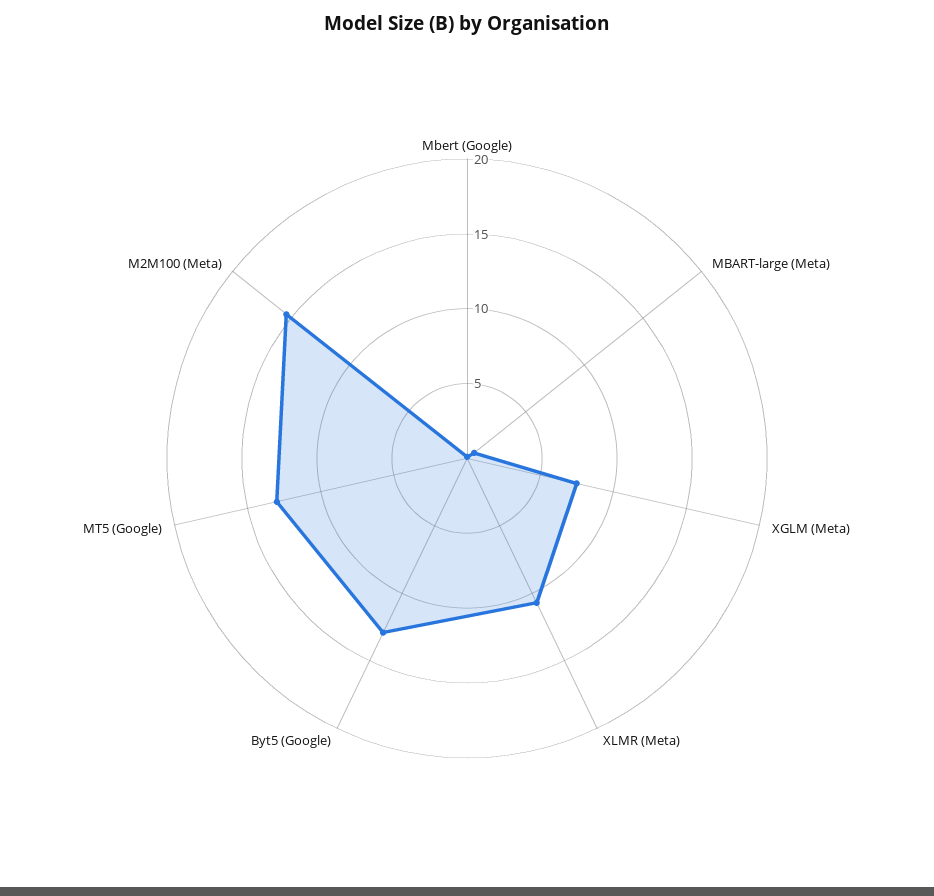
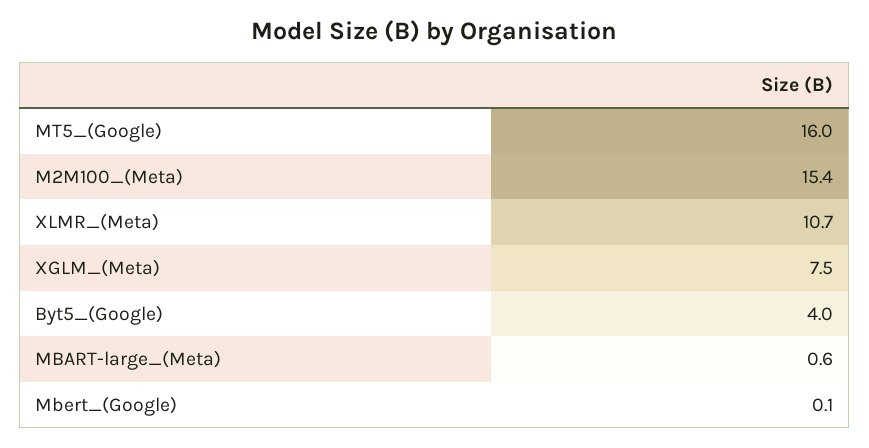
Byt5 (Google): 13 -> 4
MT5 (Google): 13 -> 16

